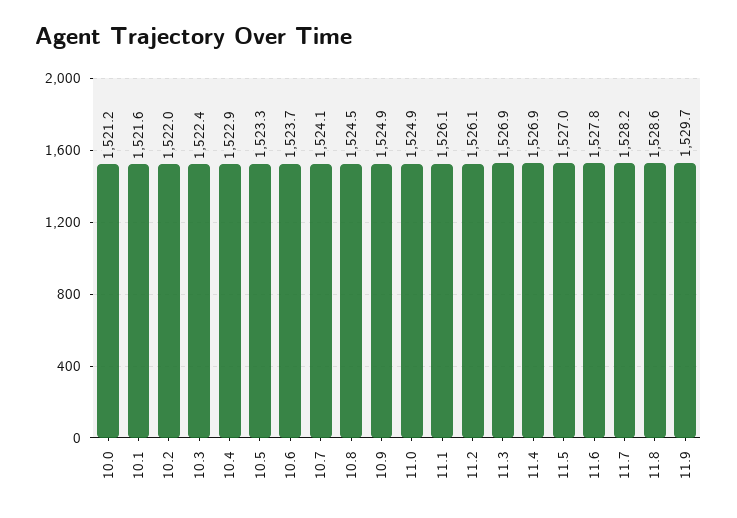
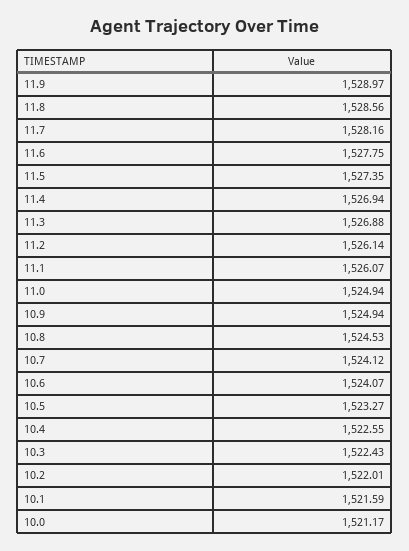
10.4: 1522.9 -> 1522.55
10.6: 1523.7 -> 1524.07
11.5: 1527 -> 1527.35
11.9: 1529.7 -> 1528.97

